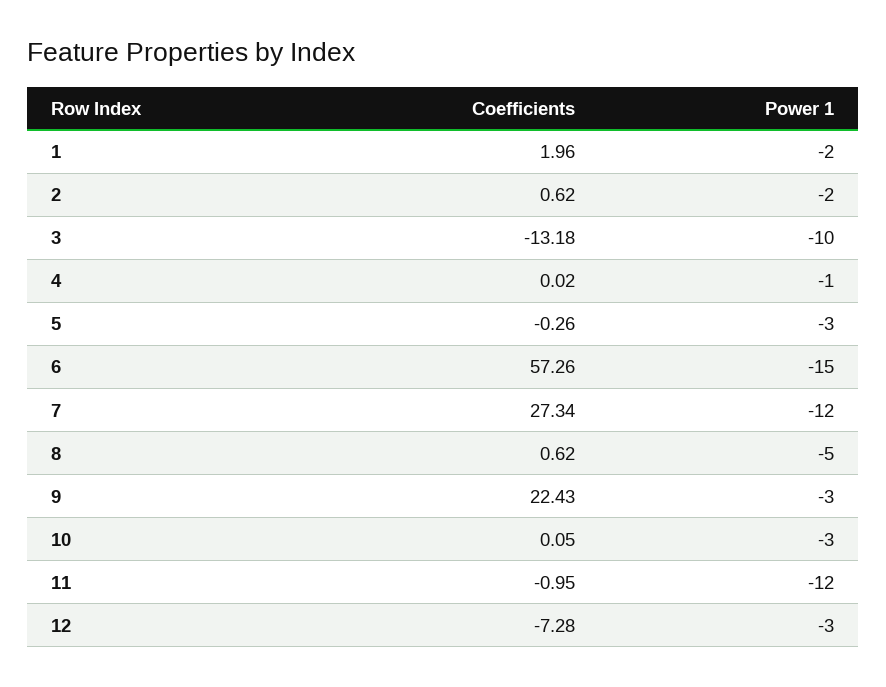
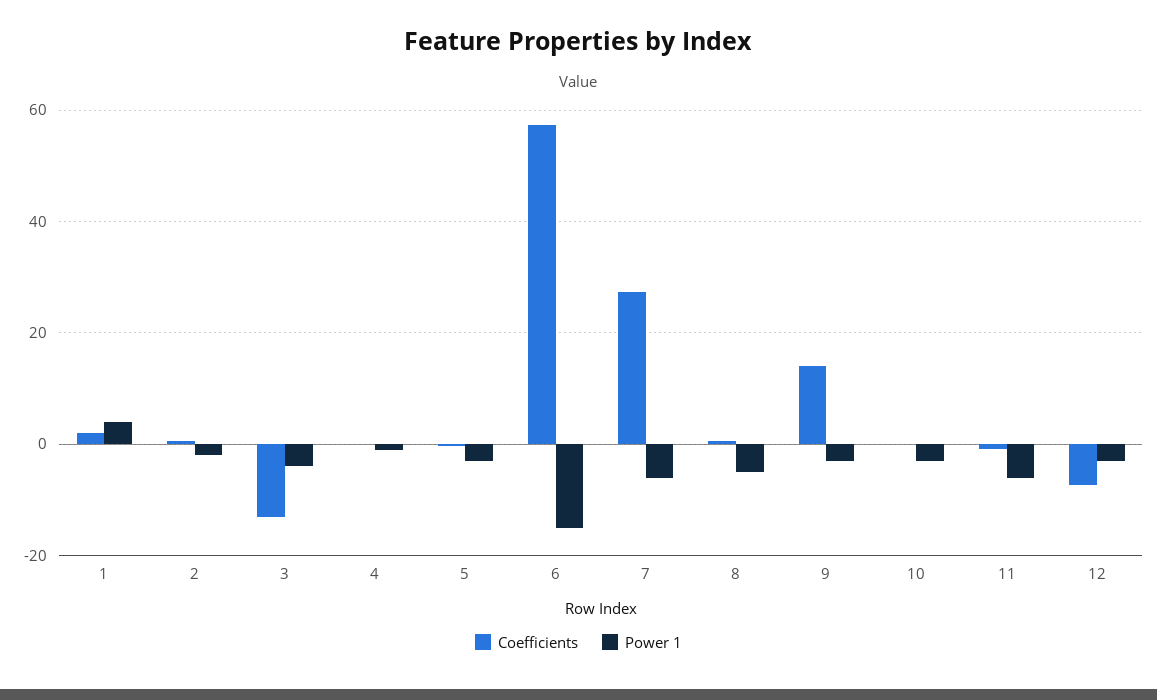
Power 1, 1: -2 -> 4
Power 1, 3: -10 -> -4
Power 1, 7: -12 -> -6
Coefficients, 9: 22.43 -> 14
Power 1, 11: -12 -> -6

